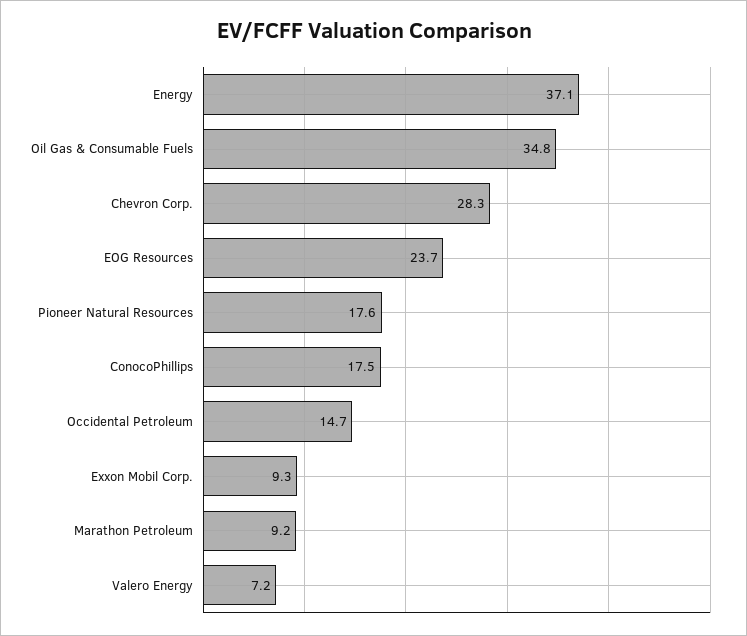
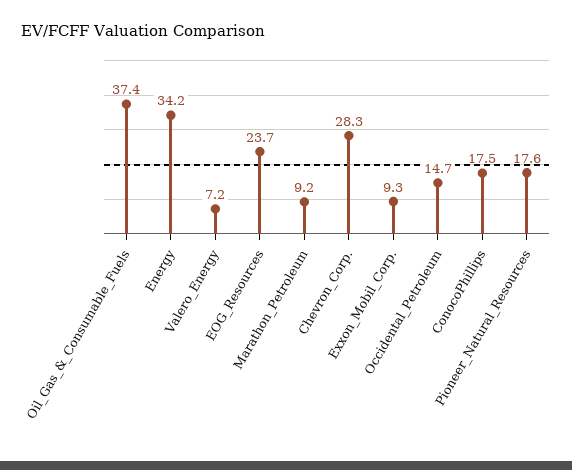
Energy: 37.1 -> 34.2
Oil Gas & Consumable Fuels: 34.8 -> 37.4

